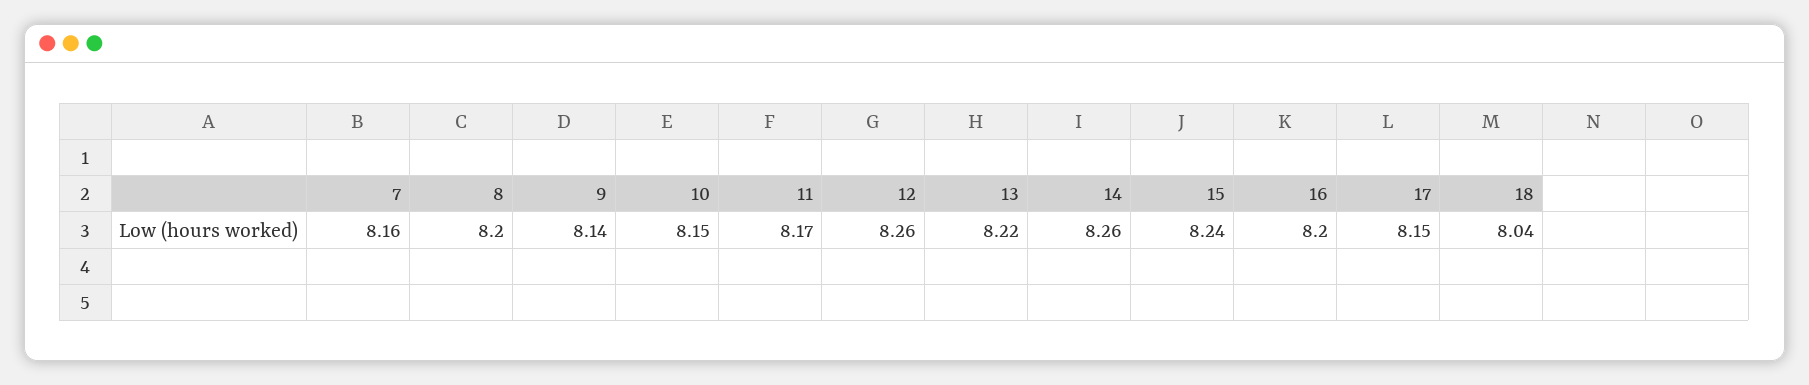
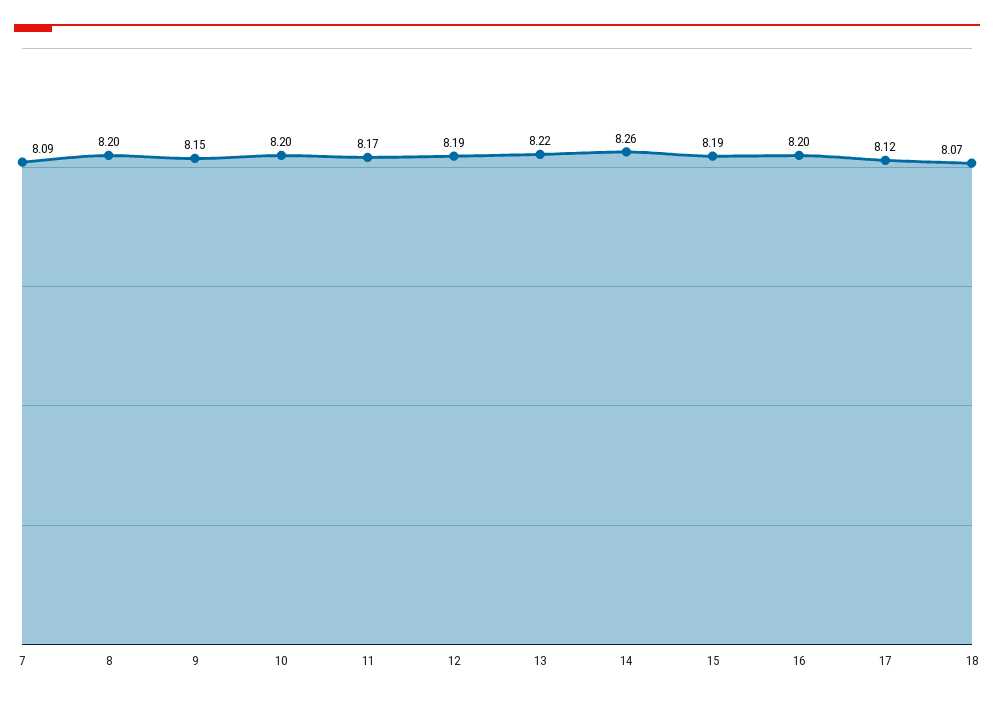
7: 8.16 -> 8.09
9: 8.14 -> 8.15
10: 8.15 -> 8.2
12: 8.26 -> 8.19
15: 8.24 -> 8.19
17: 8.15 -> 8.12
18: 8.04 -> 8.07

